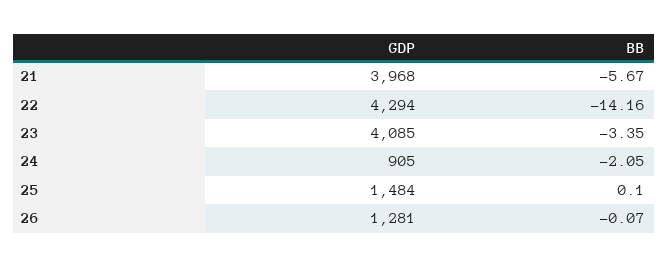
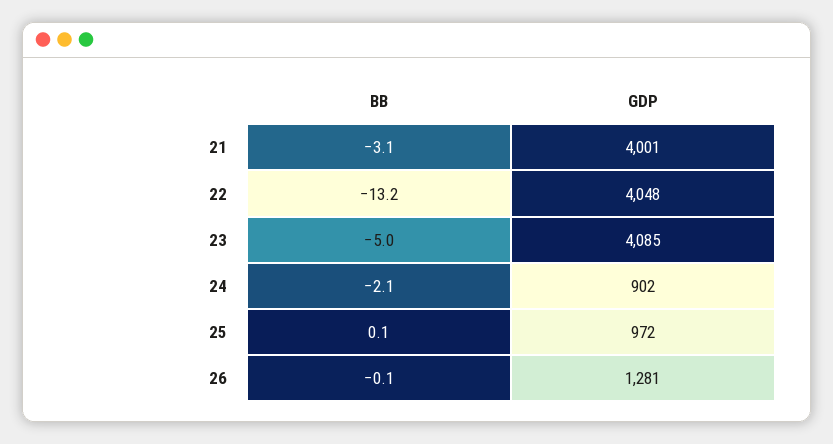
GDP, 21: 3968 -> 4001
BB, 21: -5.67 -> -3.1
GDP, 22: 4294 -> 4048
BB, 22: -14.16 -> -13.2
BB, 23: -3.35 -> -5
GDP, 24: 905 -> 902
GDP, 25: 1484 -> 972

